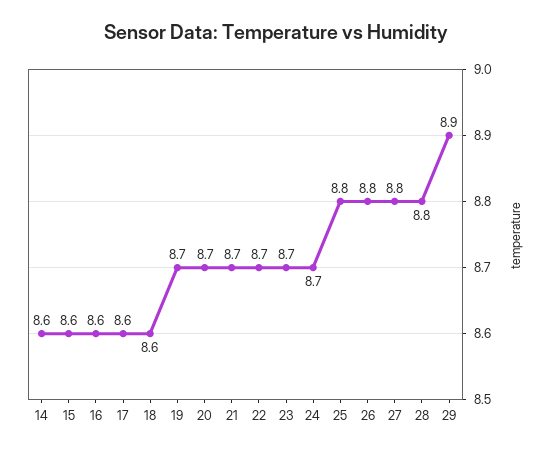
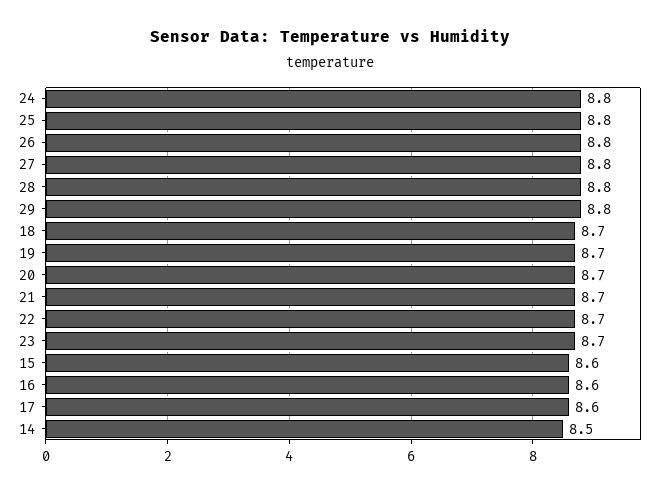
14: 8.6 -> 8.5
18: 8.6 -> 8.7
24: 8.7 -> 8.8
29: 8.9 -> 8.8

